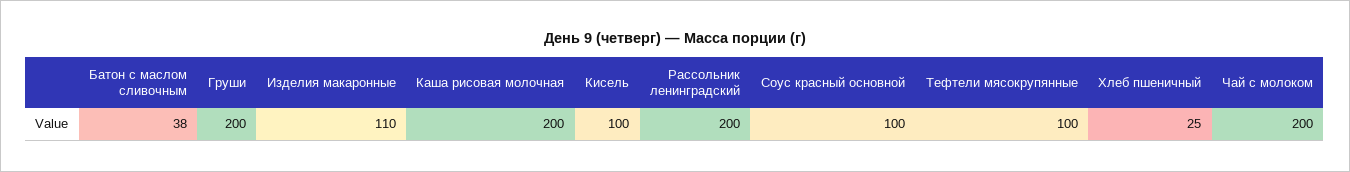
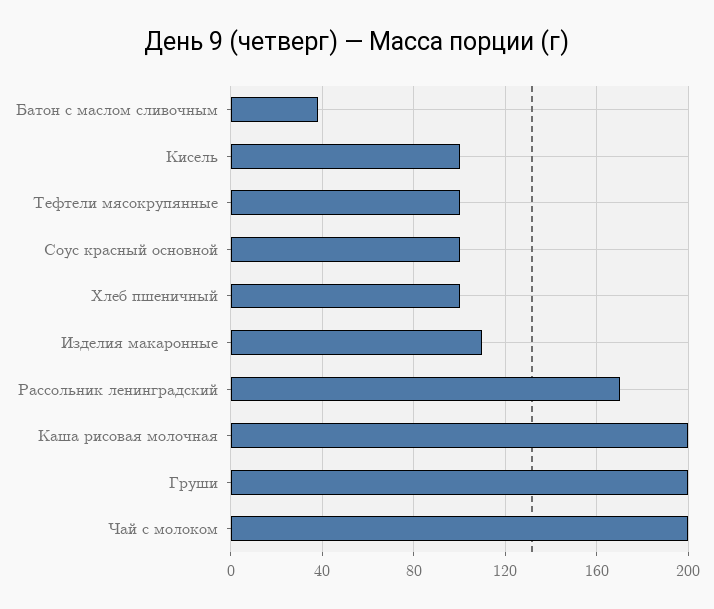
Рассольник ленинградский: 200 -> 170
Хлеб пшеничный: 25 -> 100

